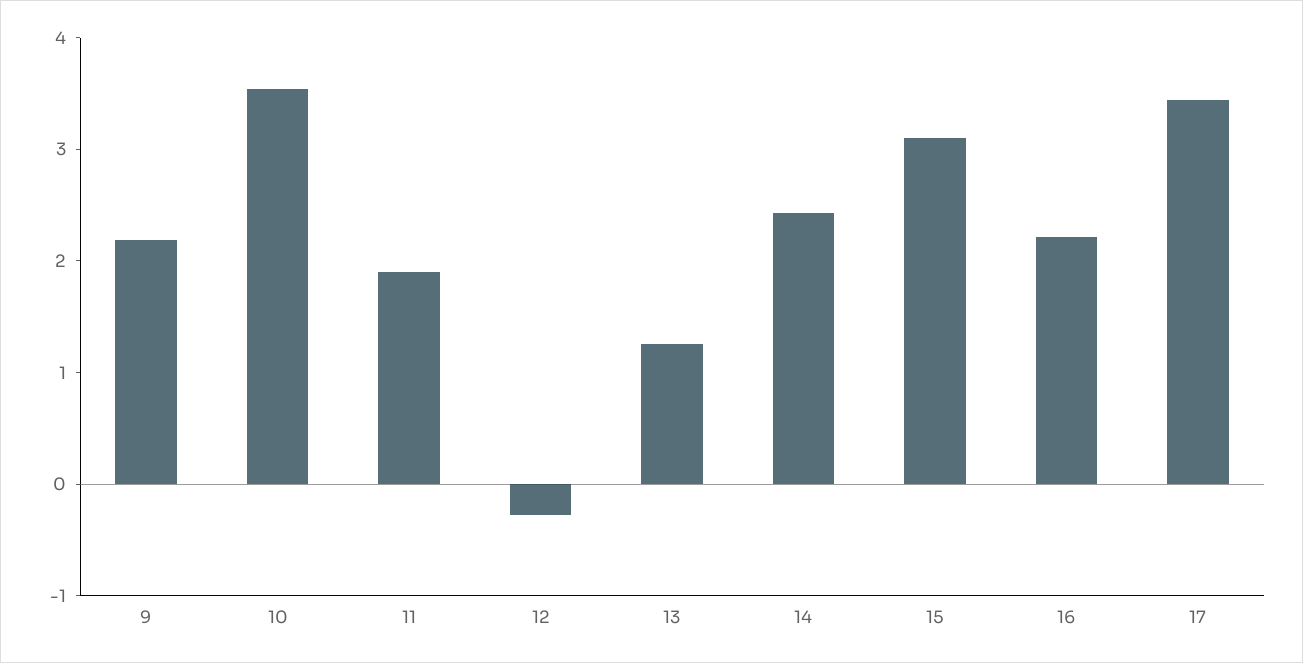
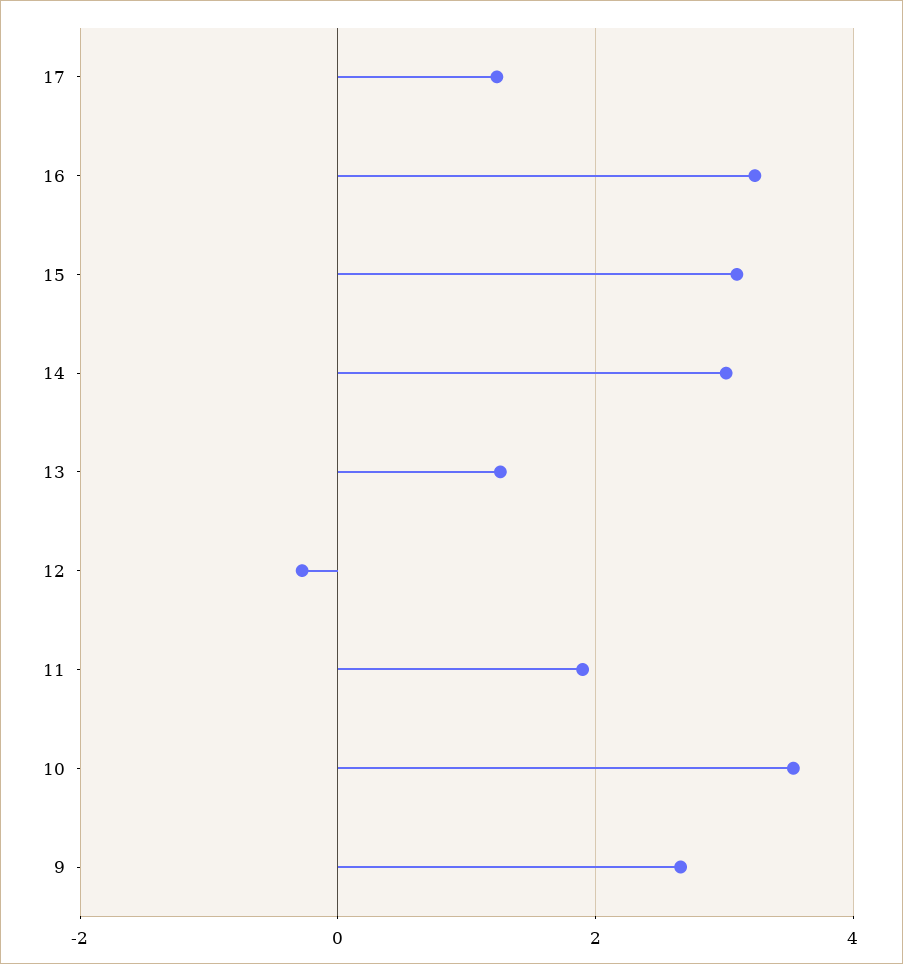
9: 2.2 -> 2.6
14: 2.4 -> 3
16: 2.2 -> 3.2
17: 3.4 -> 1.2

